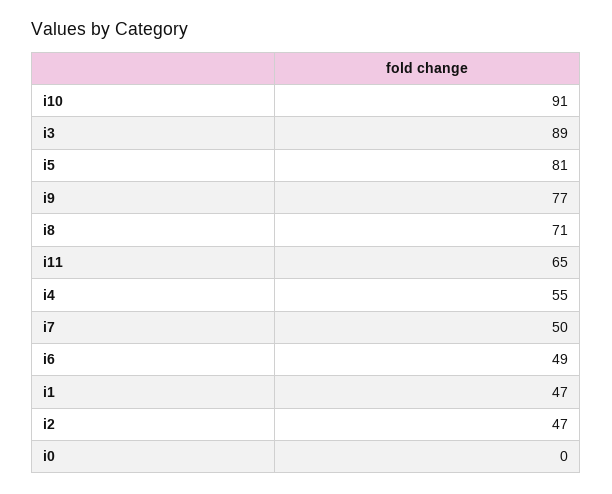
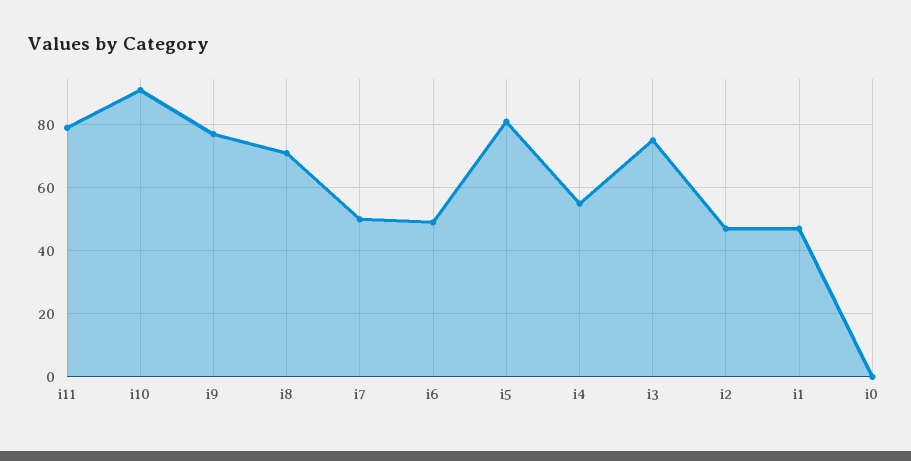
i3: 89 -> 75
i11: 65 -> 80

